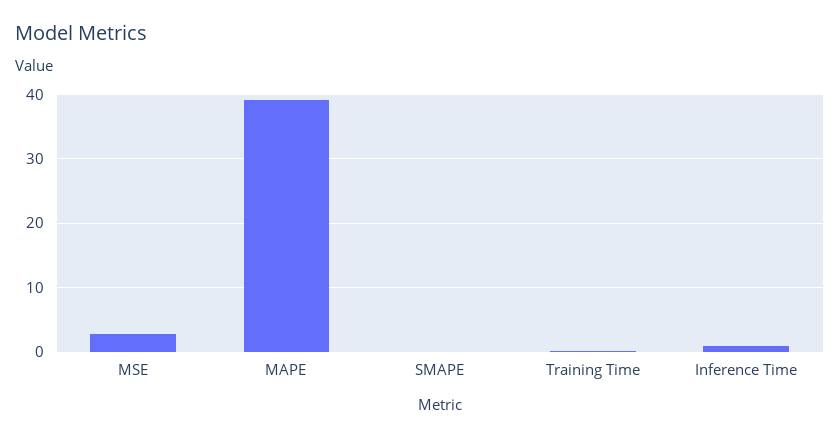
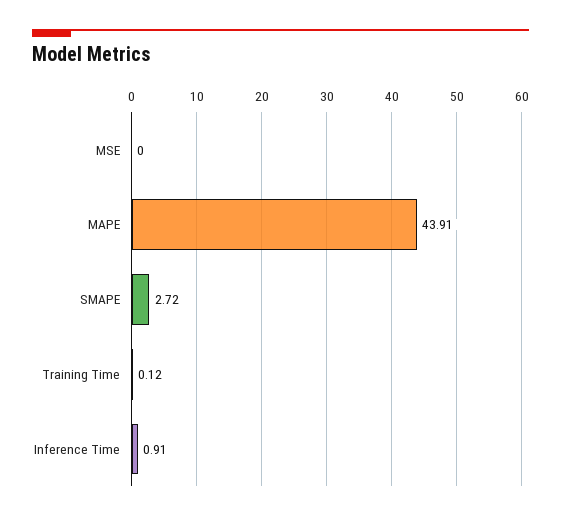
MSE: 3 -> 0
MAPE: 39 -> 43.91
SMAPE: 0 -> 2.72

